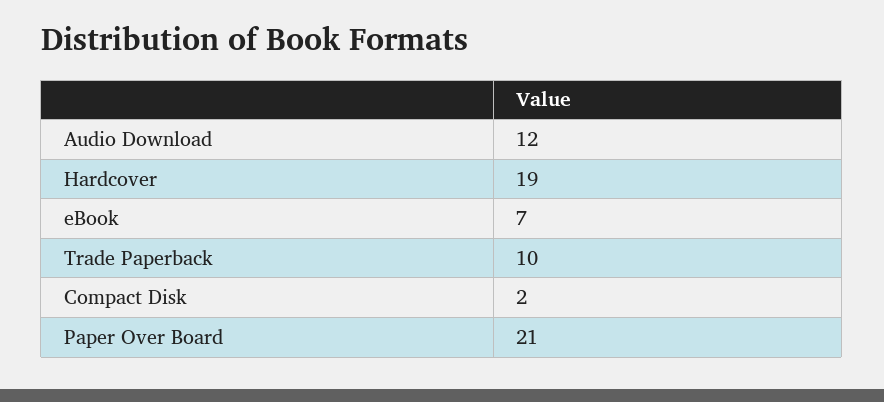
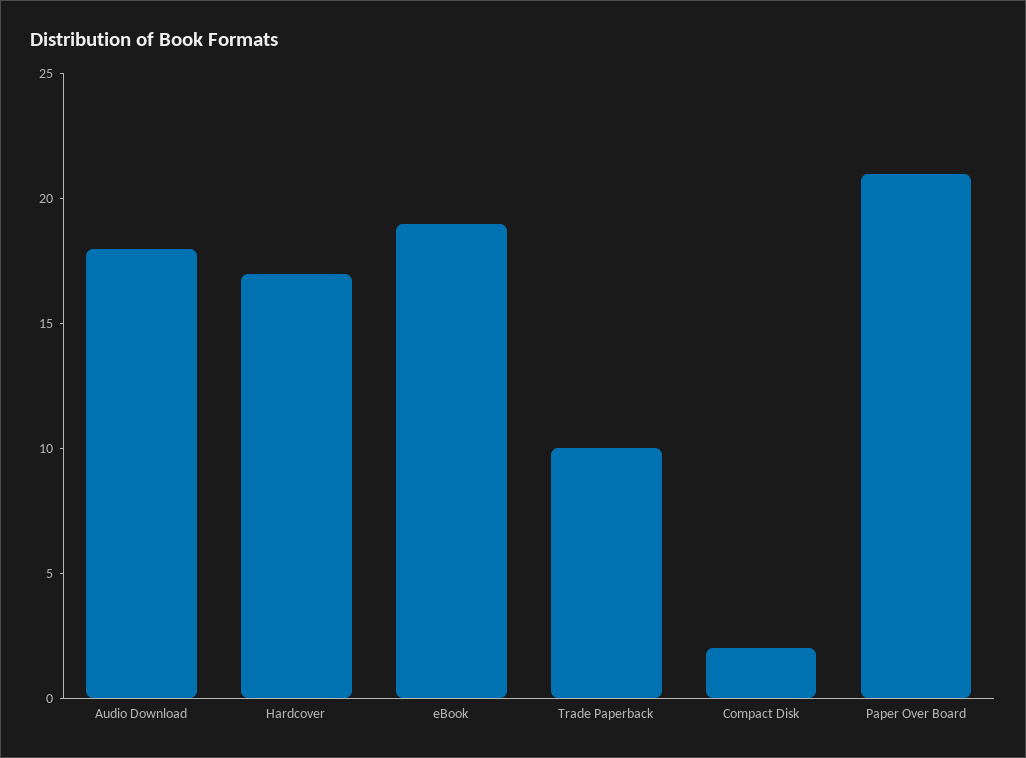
Audio Download: 12 -> 18
Hardcover: 19 -> 17
eBook: 7 -> 19

